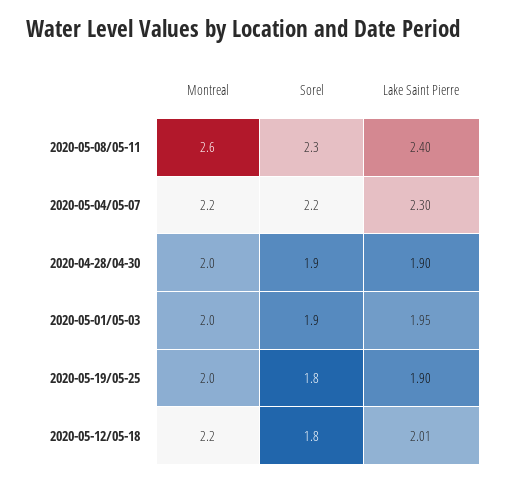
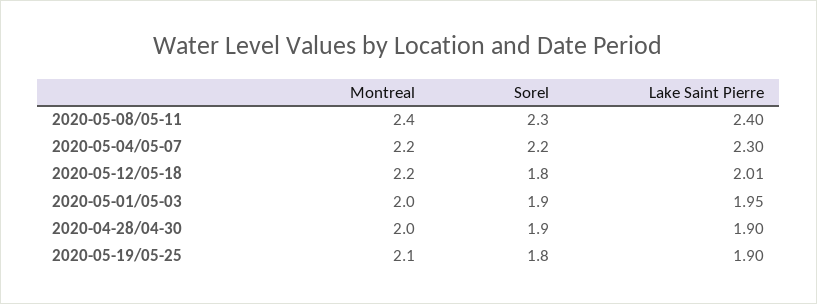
Montreal, 2020-05-08/05-11: 2.6 -> 2.4
Montreal, 2020-05-19/05-25: 2 -> 2.1

